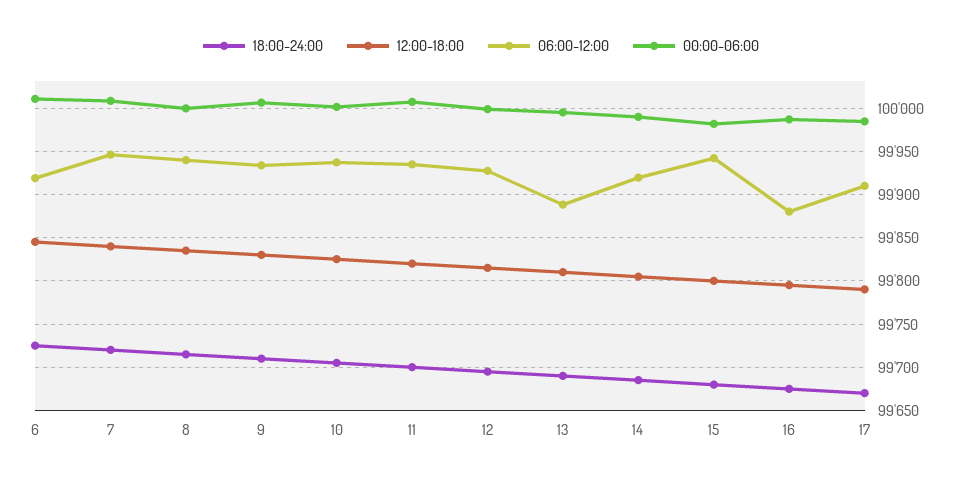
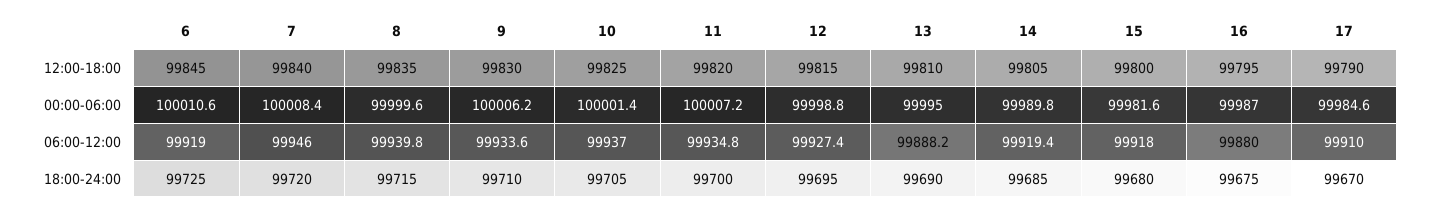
06:00-12:00, 15: 99940 -> 99918

